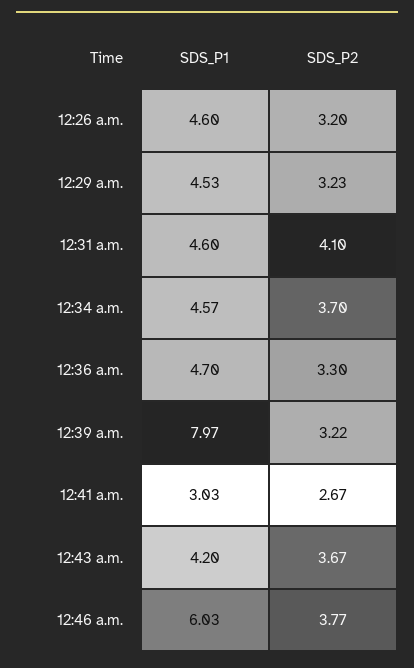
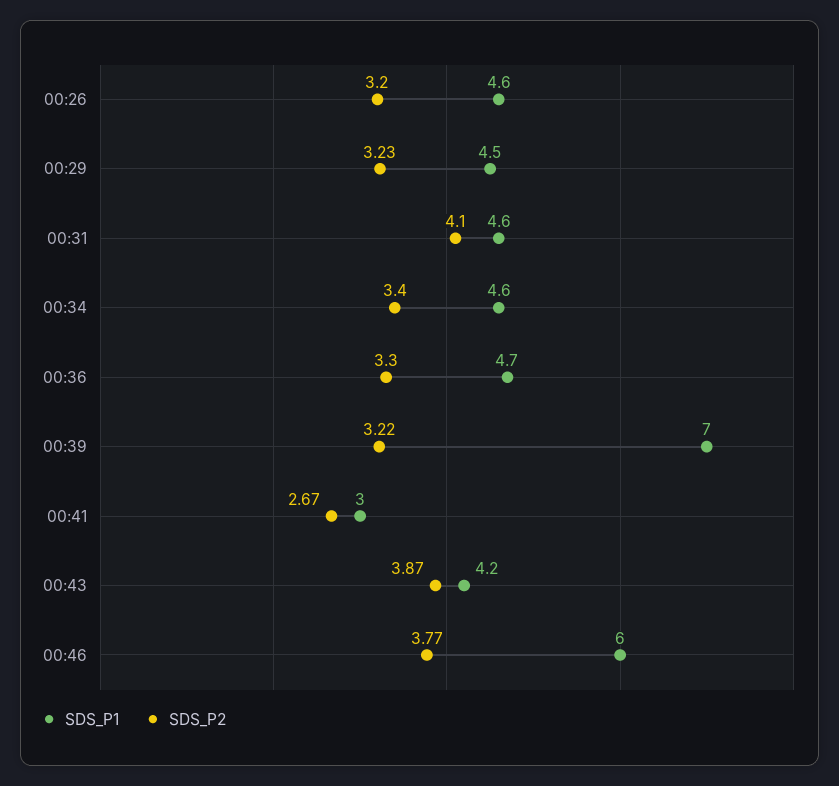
SDS_P2, 12:34 a.m.: 3.7 -> 3.4
SDS_P1, 12:39 a.m.: 7.97 -> 7
SDS_P2, 12:43 a.m.: 3.67 -> 3.87

